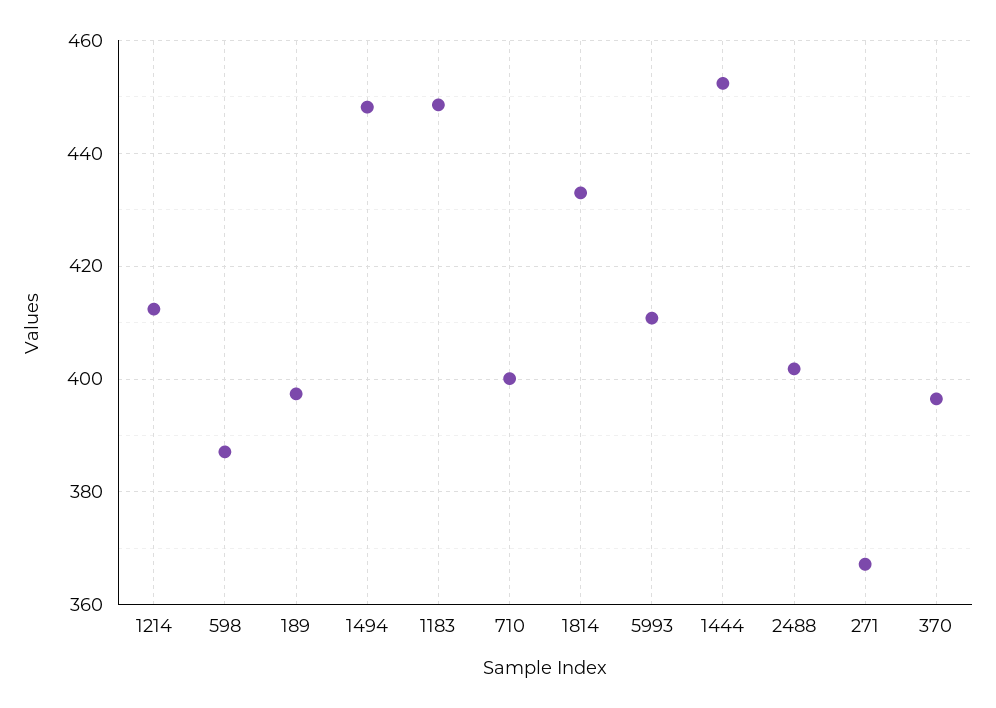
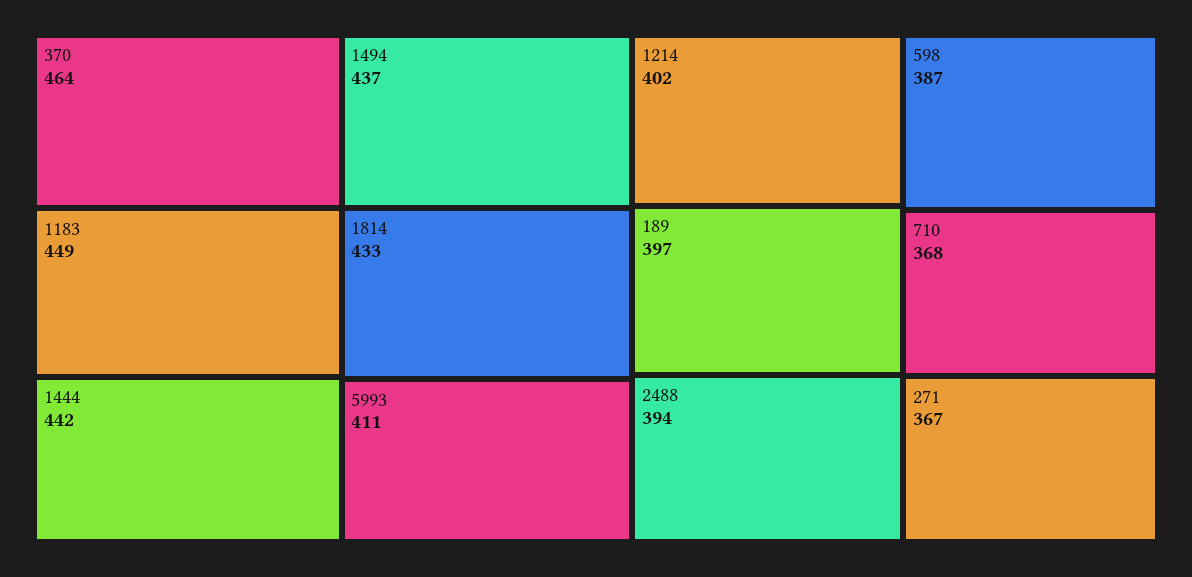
1214: 412 -> 402
1494: 448 -> 437
710: 400 -> 368
1444: 452 -> 442
2488: 402 -> 394
370: 396 -> 464

